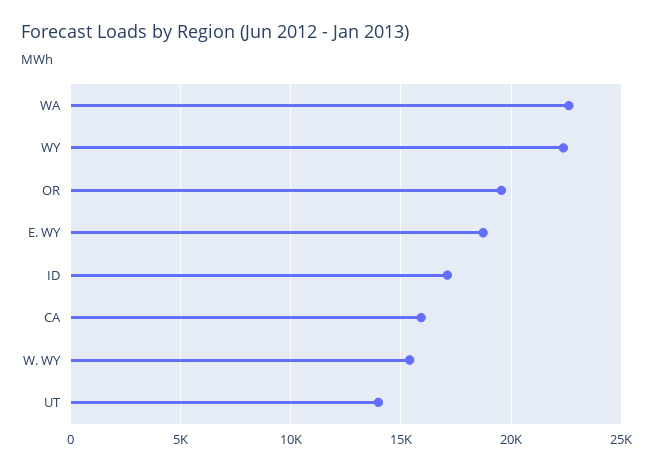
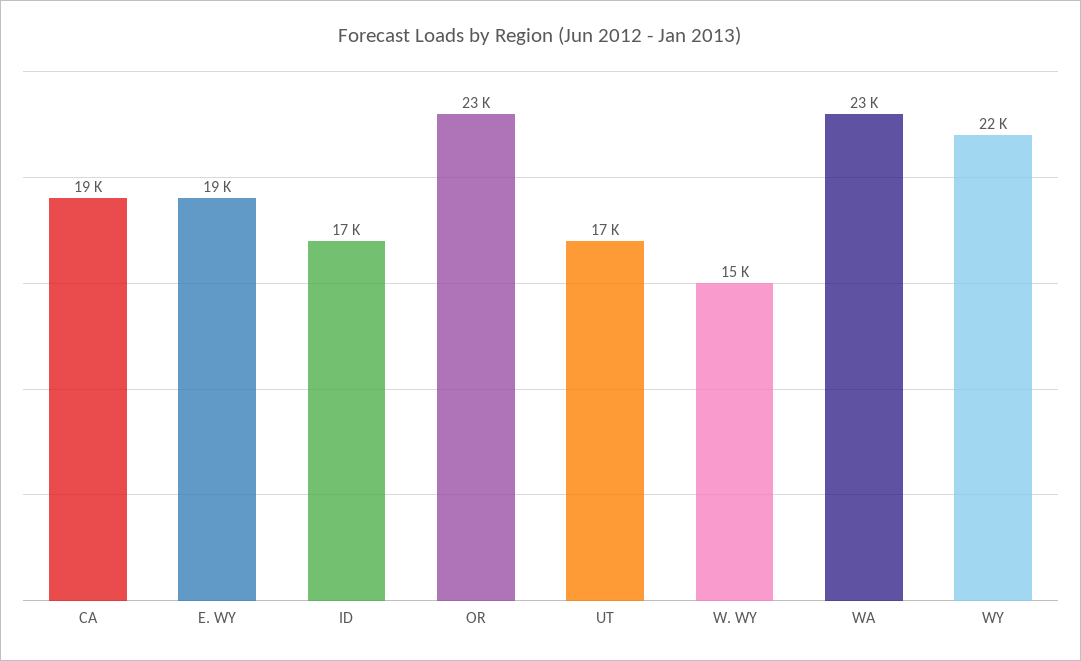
OR: 19500 -> 23000
CA: 16000 -> 19000
UT: 14000 -> 17000

